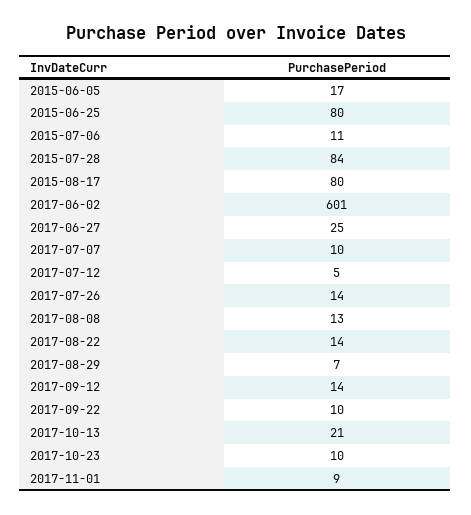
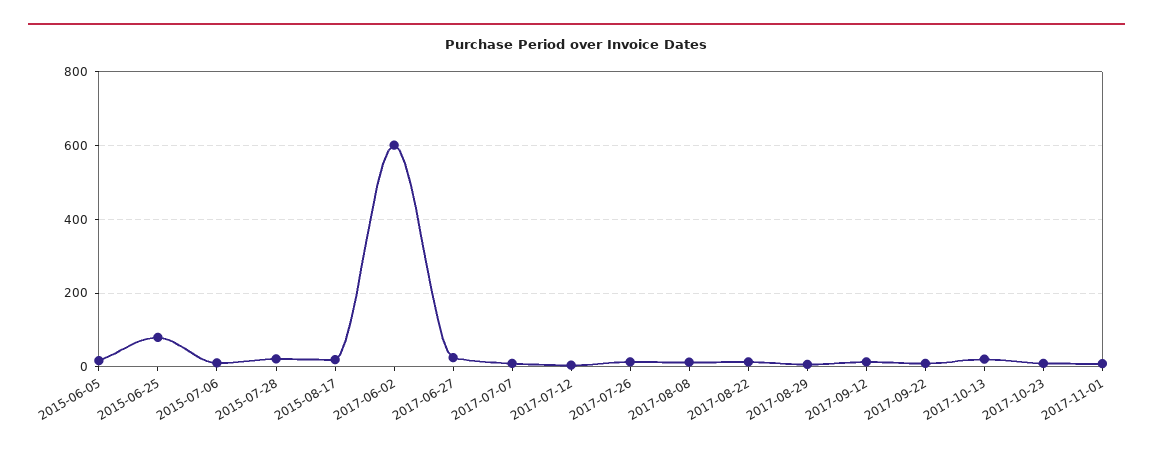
2015-07-28: 84 -> 20
2015-08-17: 80 -> 20

